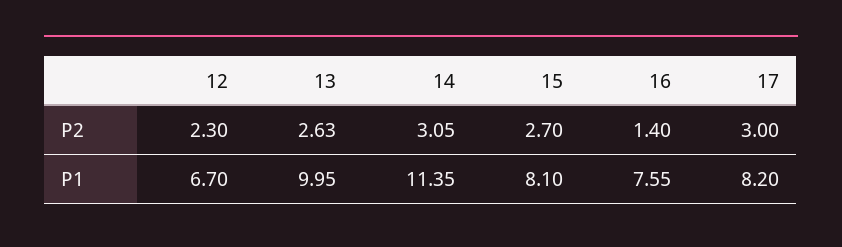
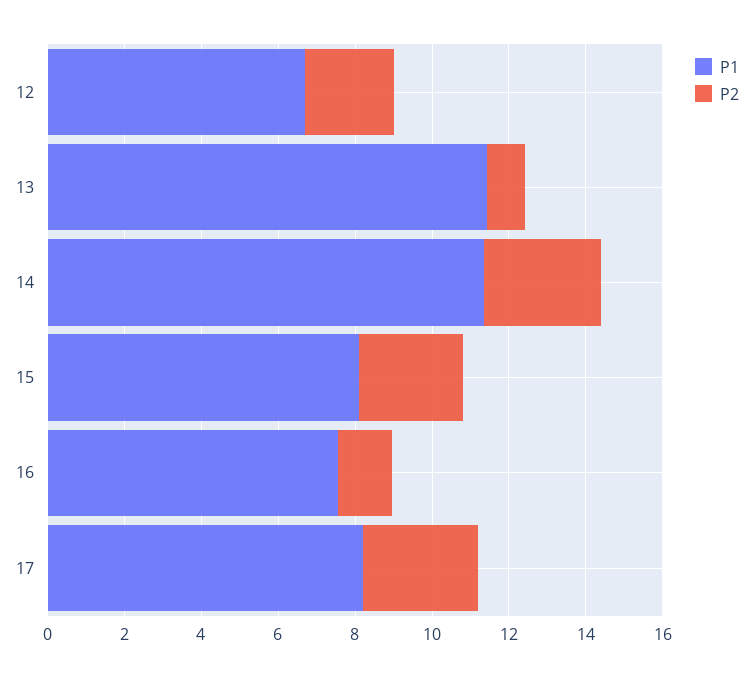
P2, 13: 2.63 -> 1
P1, 13: 9.95 -> 11.5

